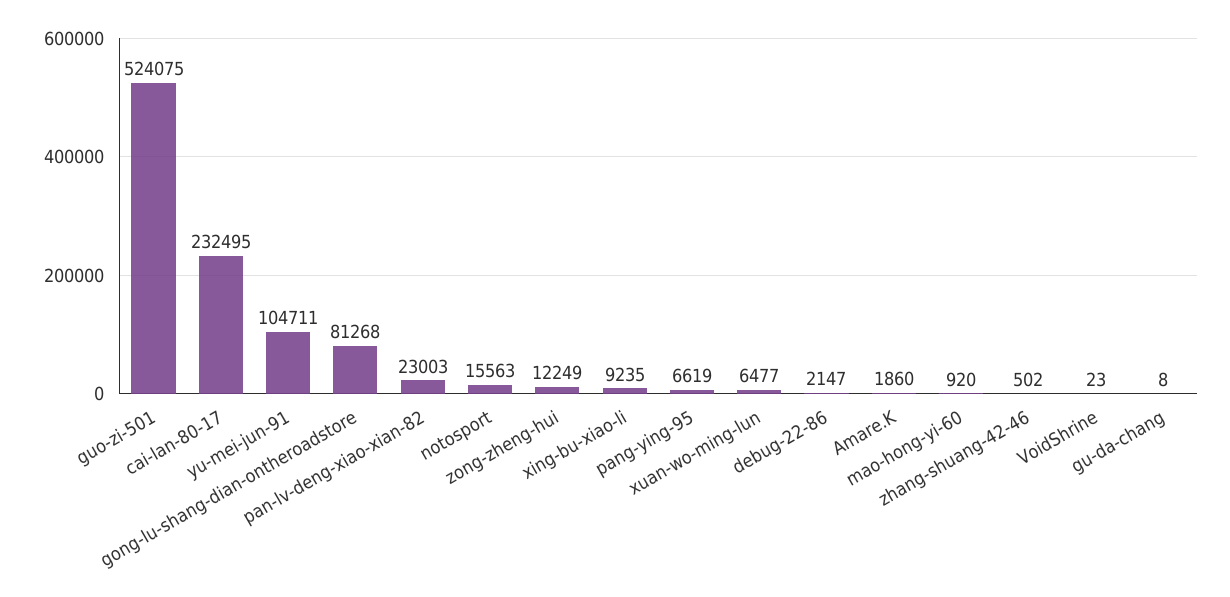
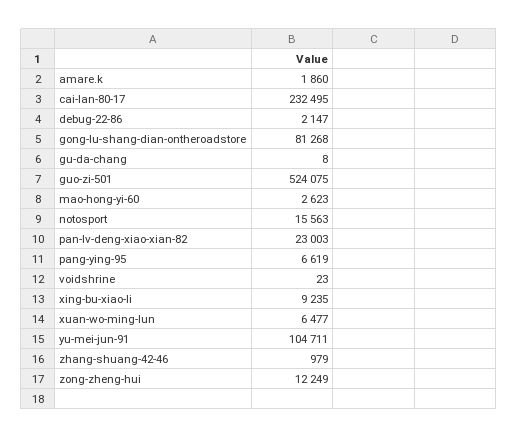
mao-hong-yi-60: 920 -> 2623
zhang-shuang-42-46: 502 -> 979

